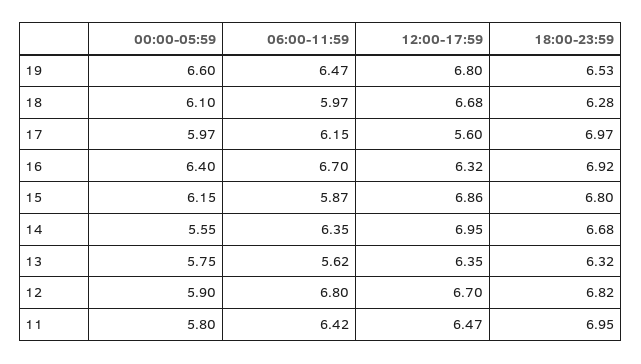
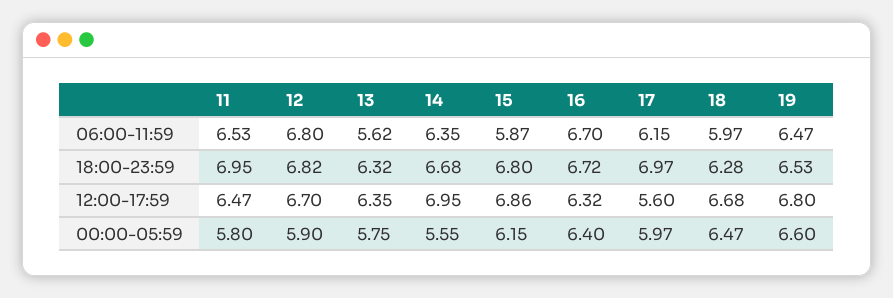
00:00-05:59, 18: 6.1 -> 6.47
18:00-23:59, 16: 6.92 -> 6.72
06:00-11:59, 11: 6.42 -> 6.53

